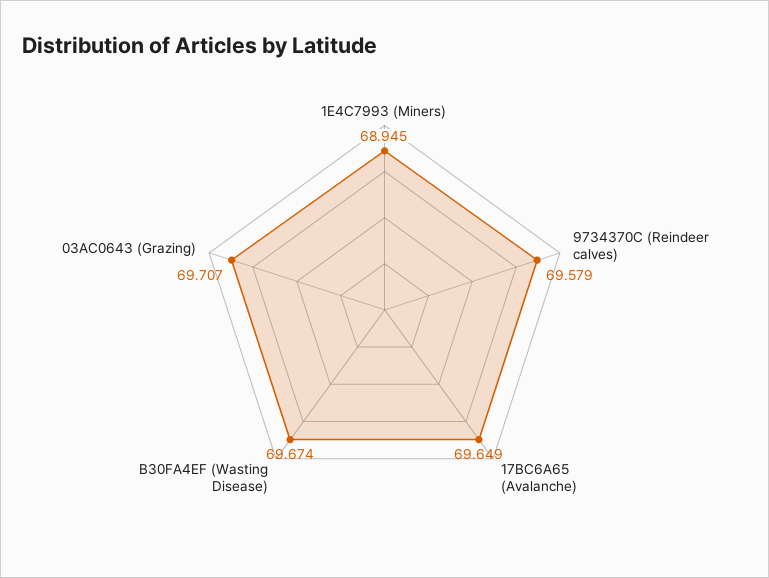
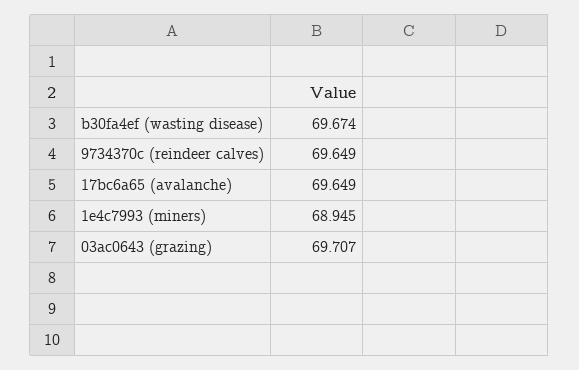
9734370C (Reindeer calves): 69.579 -> 69.649

